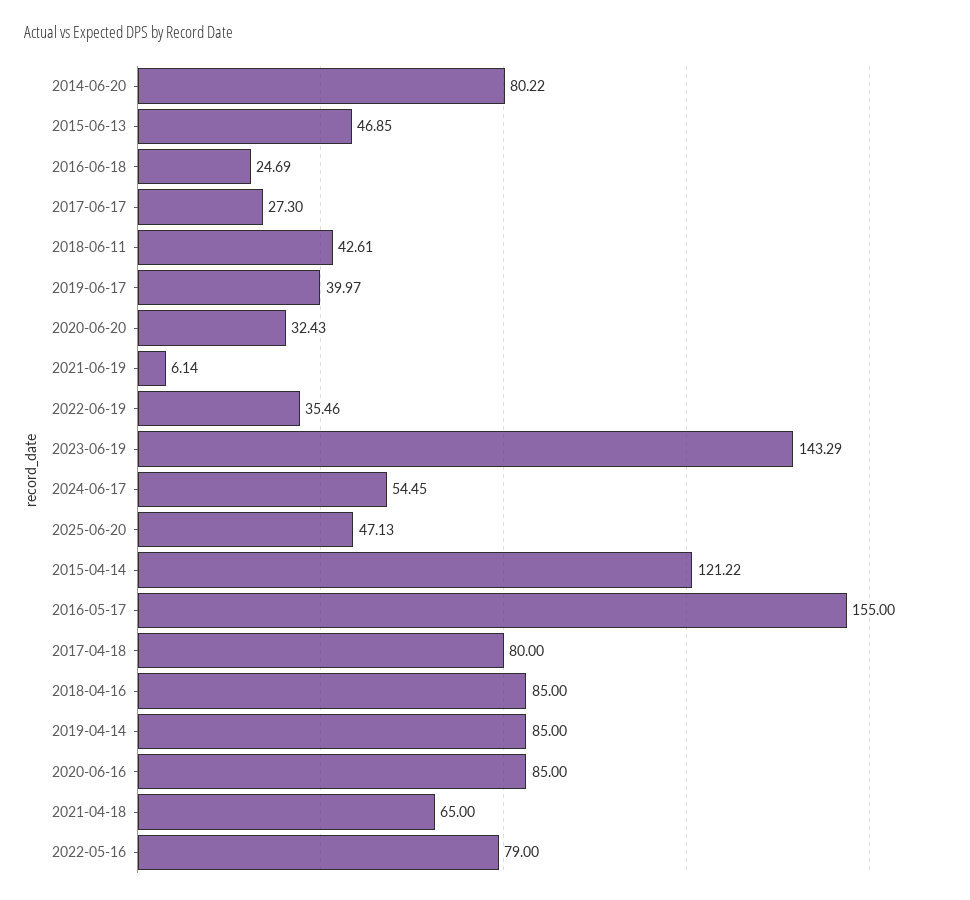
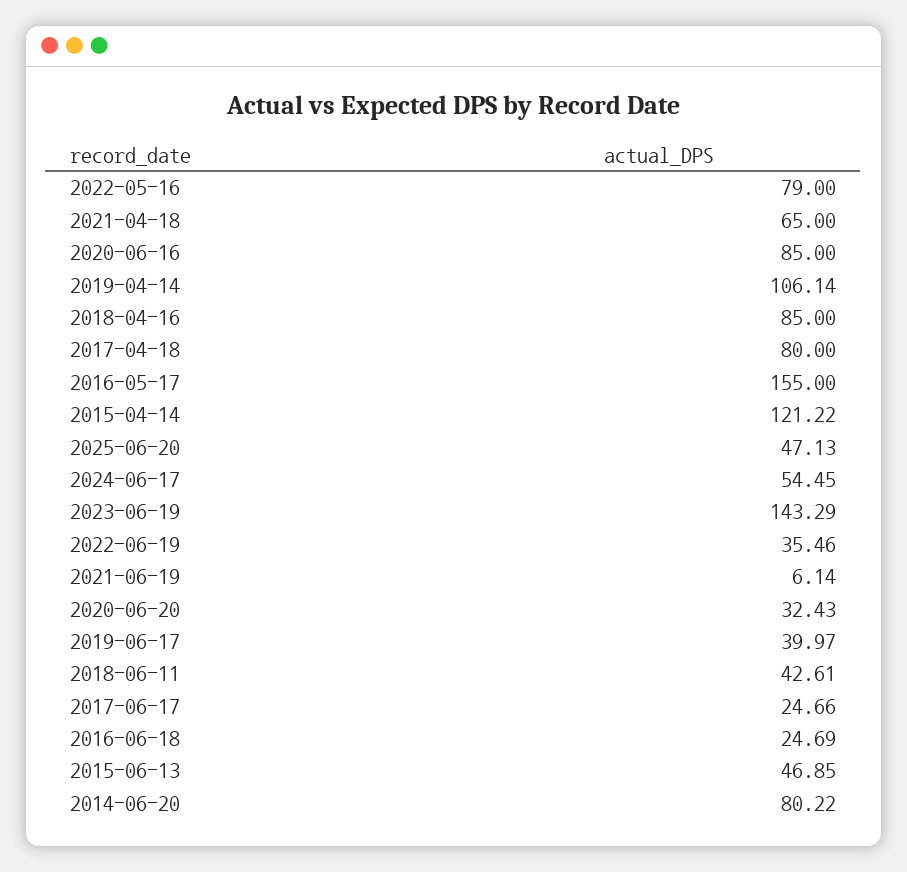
2017-06-17: 27.3 -> 24.66
2019-04-14: 85 -> 106.14

